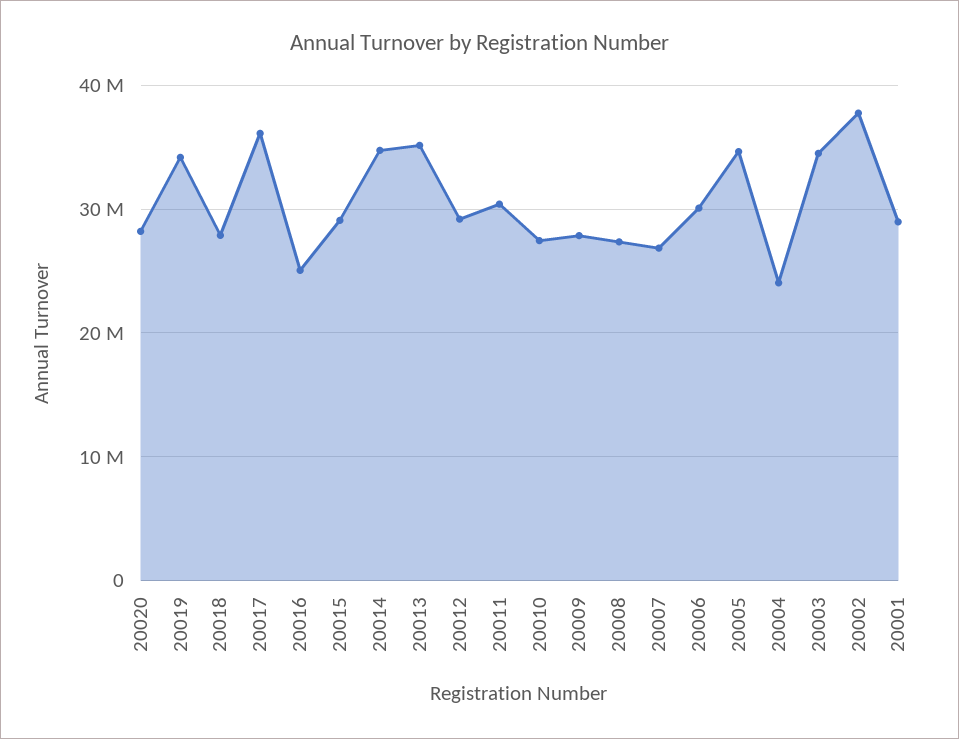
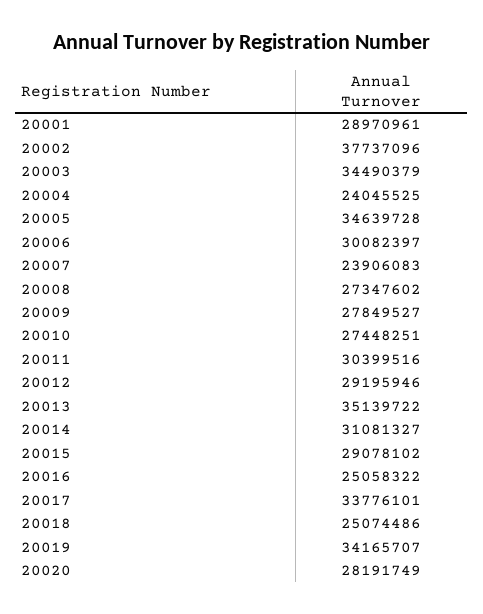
20018: 28000000 -> 25074486
20017: 36000000 -> 33776101
20014: 35000000 -> 31081327
20007: 27000000 -> 23906083

